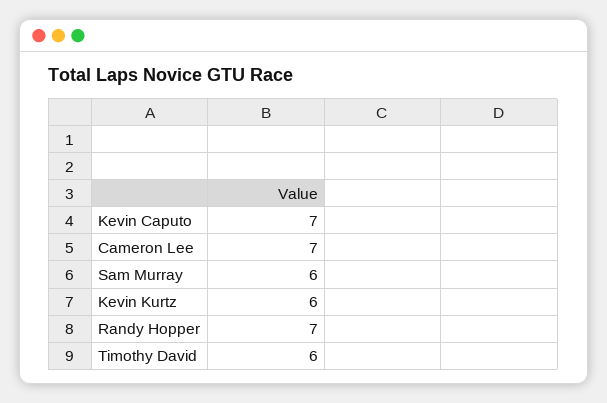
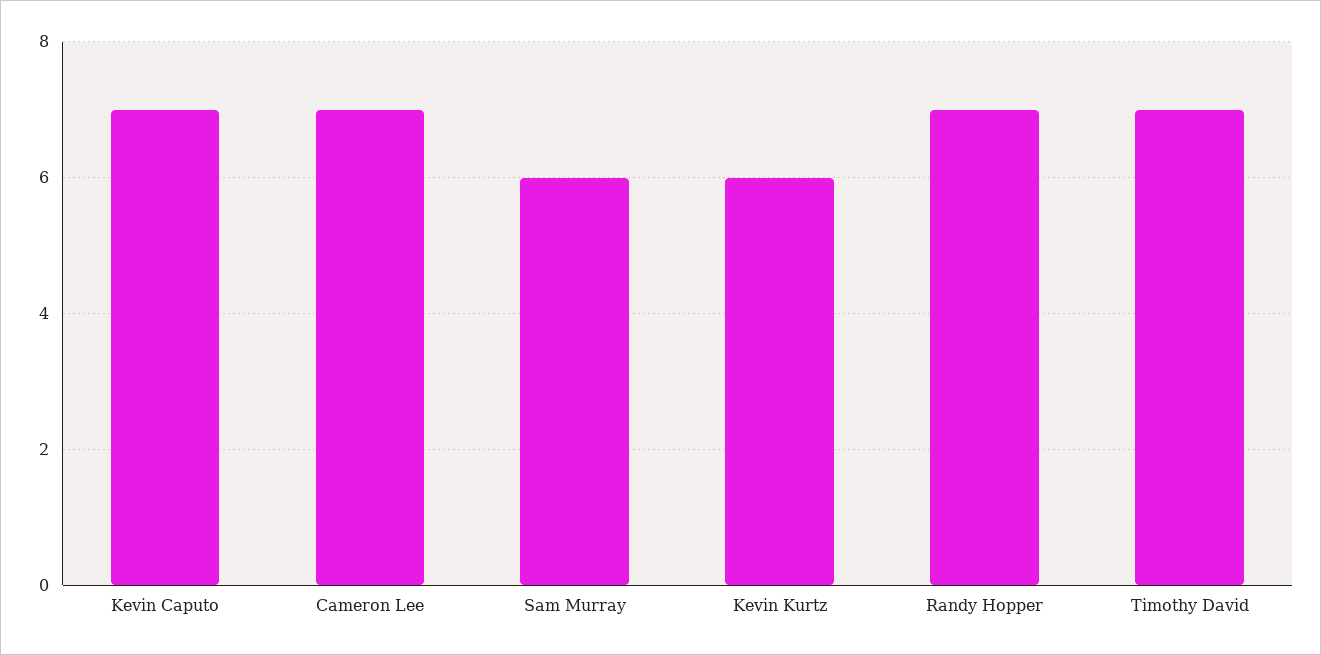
Timothy David: 6 -> 7

